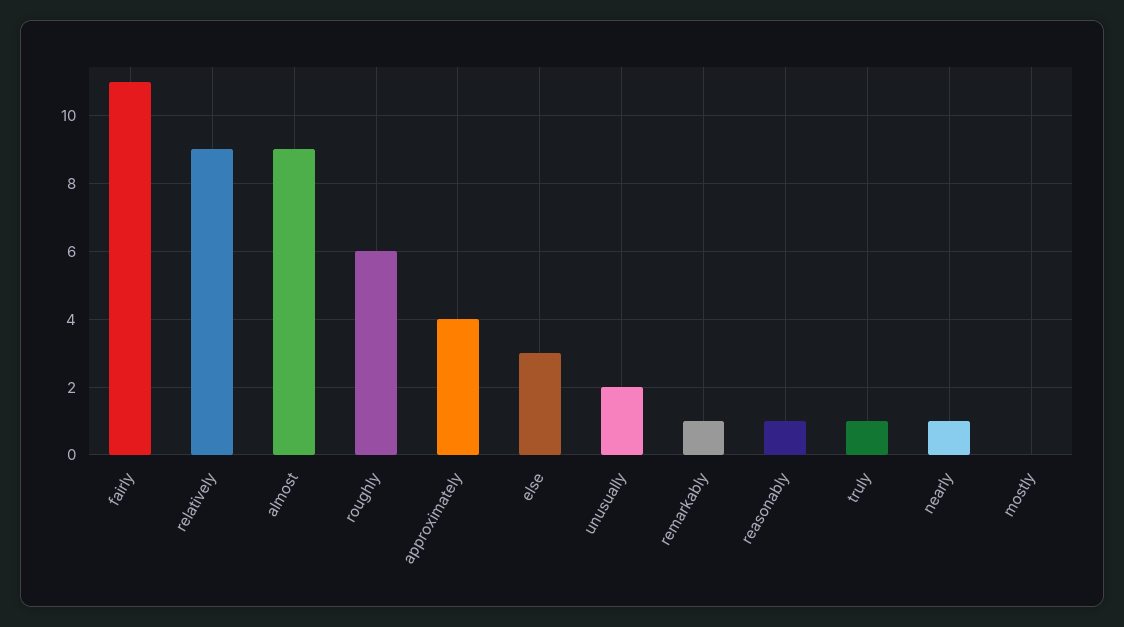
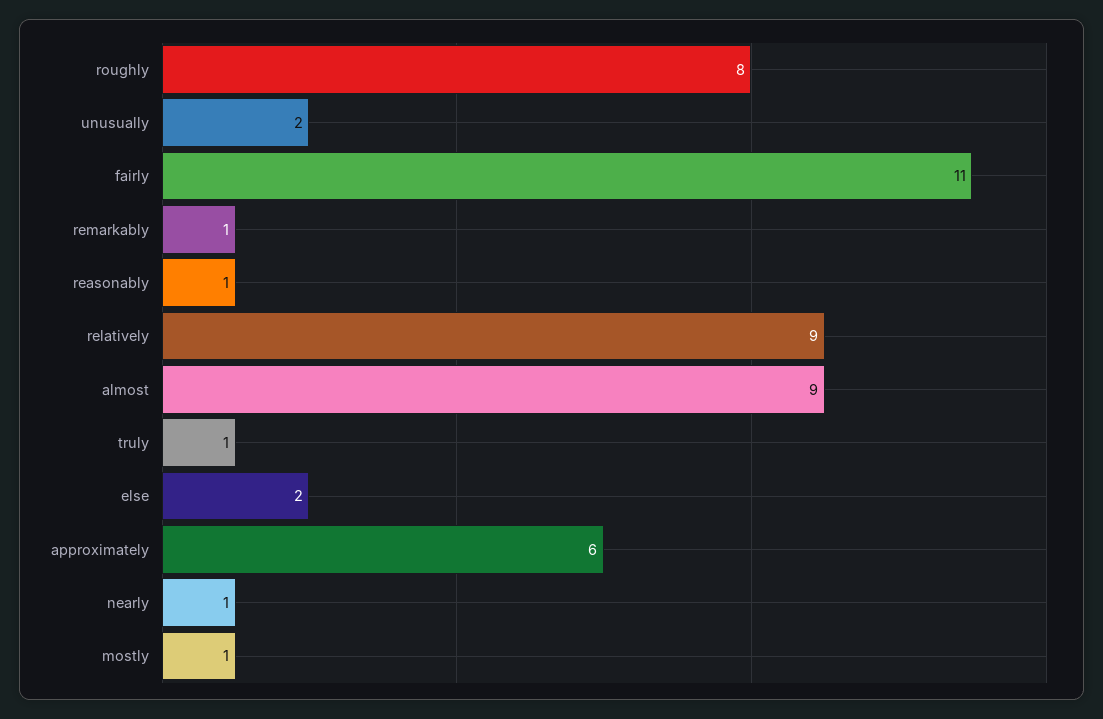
roughly: 6 -> 8
approximately: 4 -> 6
else: 3 -> 2
mostly: 0 -> 1

